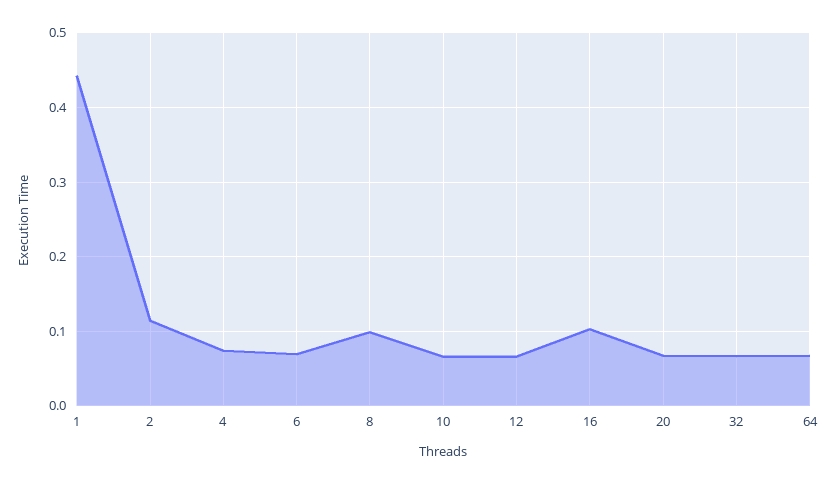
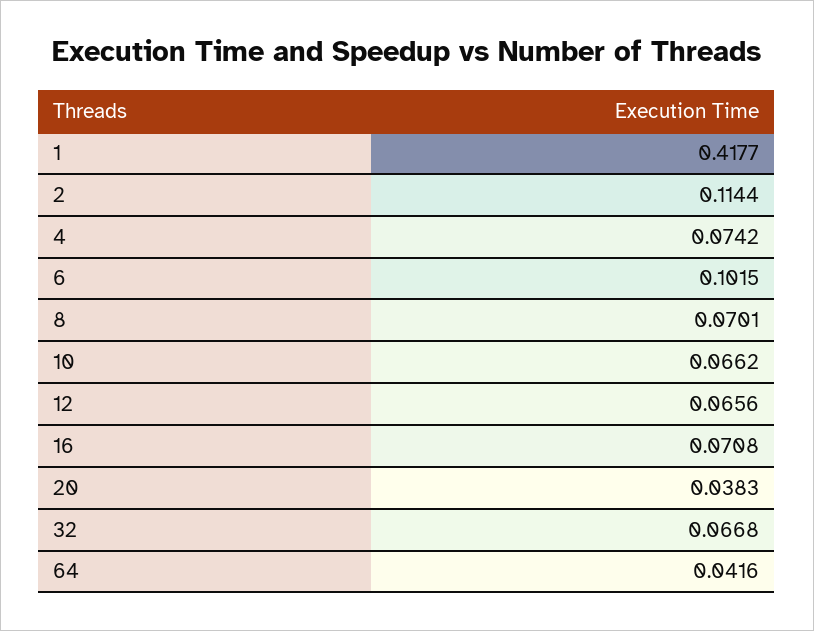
1: 0.44 -> 0.4177
6: 0.07 -> 0.1015
8: 0.1 -> 0.0701
16: 0.1 -> 0.0708
20: 0.07 -> 0.0383
64: 0.07 -> 0.0416

